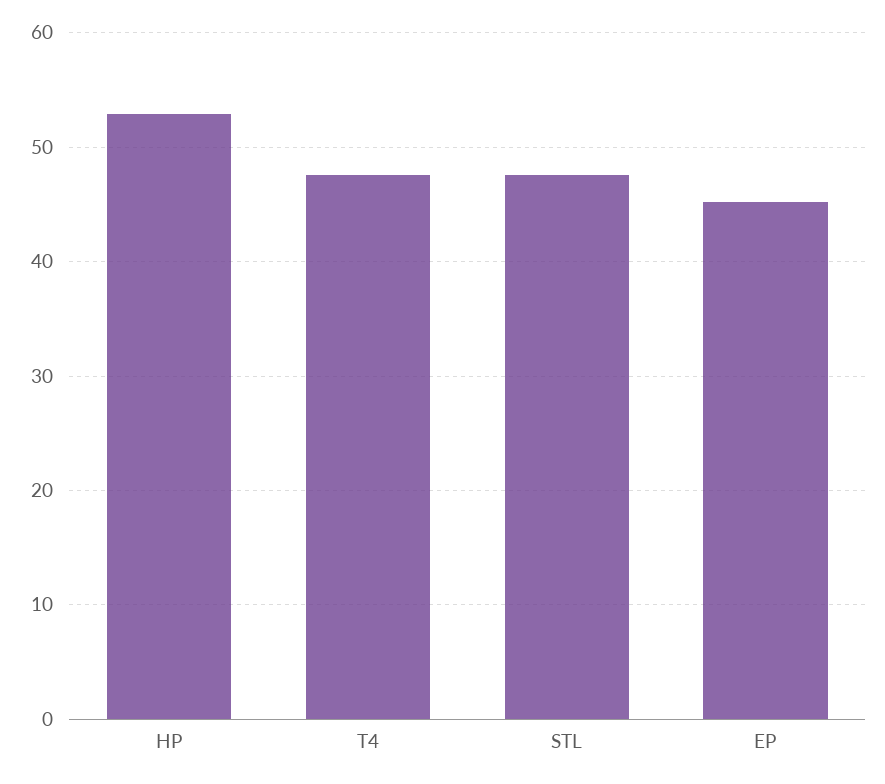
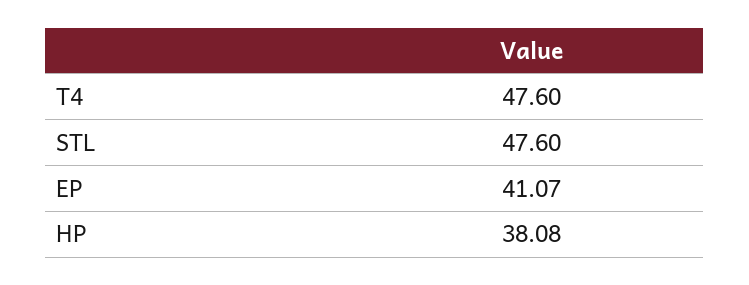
HP: 53 -> 38.08
EP: 45 -> 41.07

